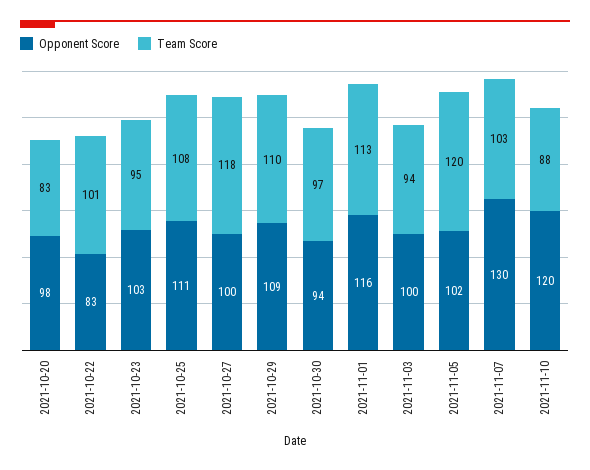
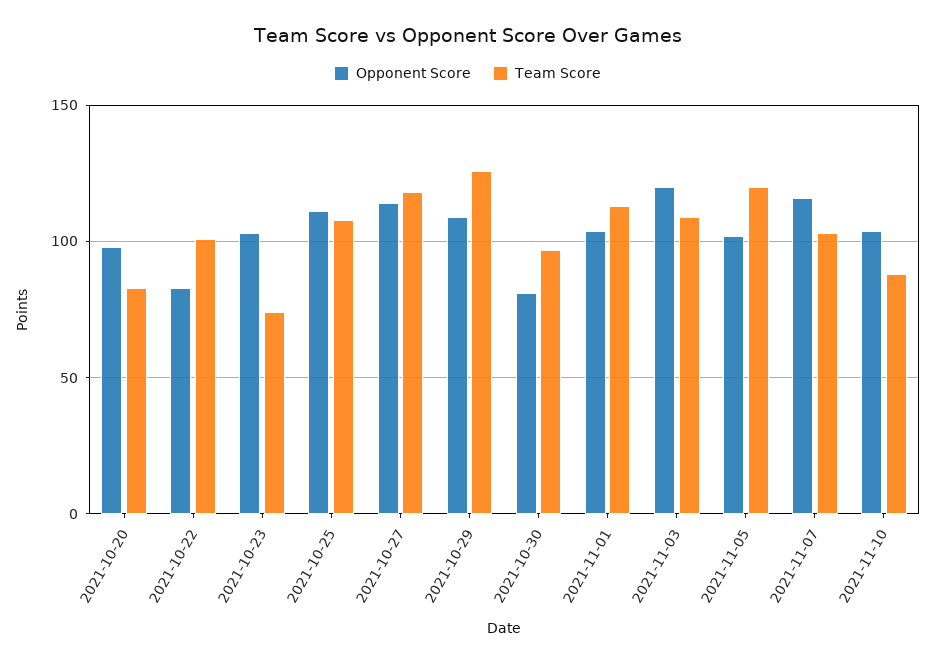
Team Score, 2021-10-23: 95 -> 75
Opponent Score, 2021-10-27: 100 -> 115
Team Score, 2021-10-29: 110 -> 125
Opponent Score, 2021-10-30: 94 -> 80
Opponent Score, 2021-11-01: 116 -> 105
Opponent Score, 2021-11-03: 100 -> 120
Team Score, 2021-11-03: 94 -> 110
Opponent Score, 2021-11-07: 130 -> 115
Opponent Score, 2021-11-10: 120 -> 105

